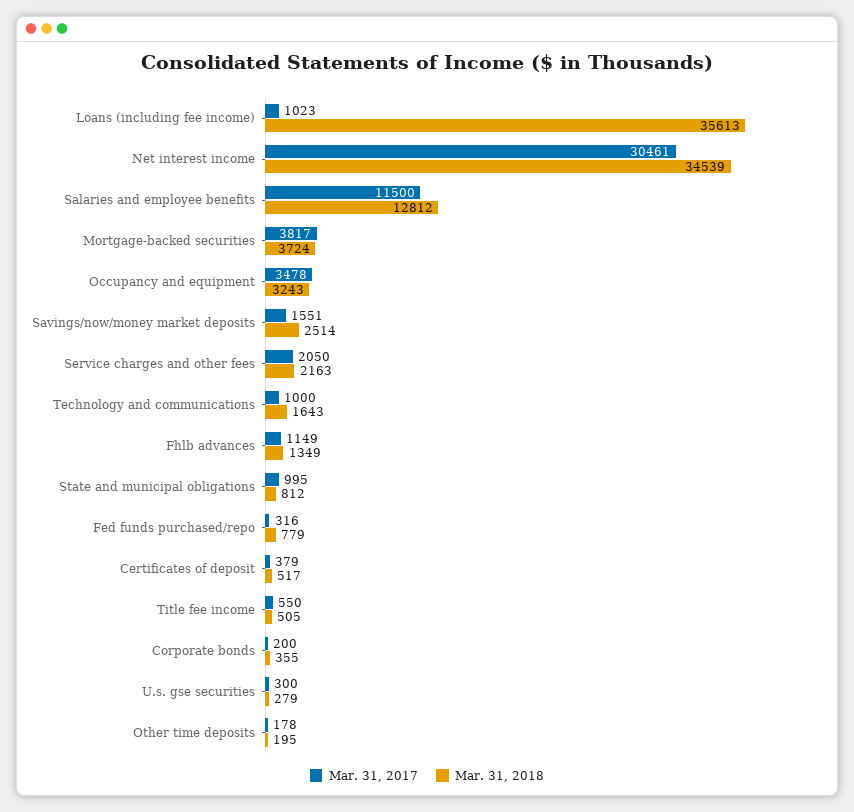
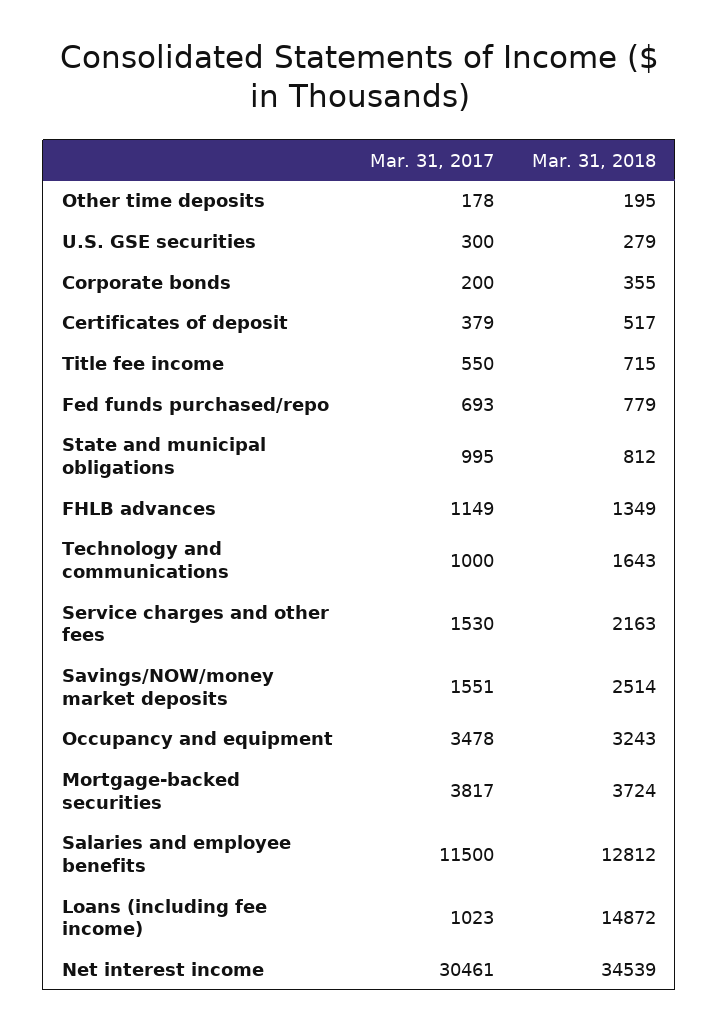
Mar. 31, 2018, Loans (including fee income): 35613 -> 14872
Mar. 31, 2017, Service charges and other fees: 2050 -> 1530
Mar. 31, 2017, Fed funds purchased/repo: 316 -> 693
Mar. 31, 2018, Title fee income: 505 -> 715

